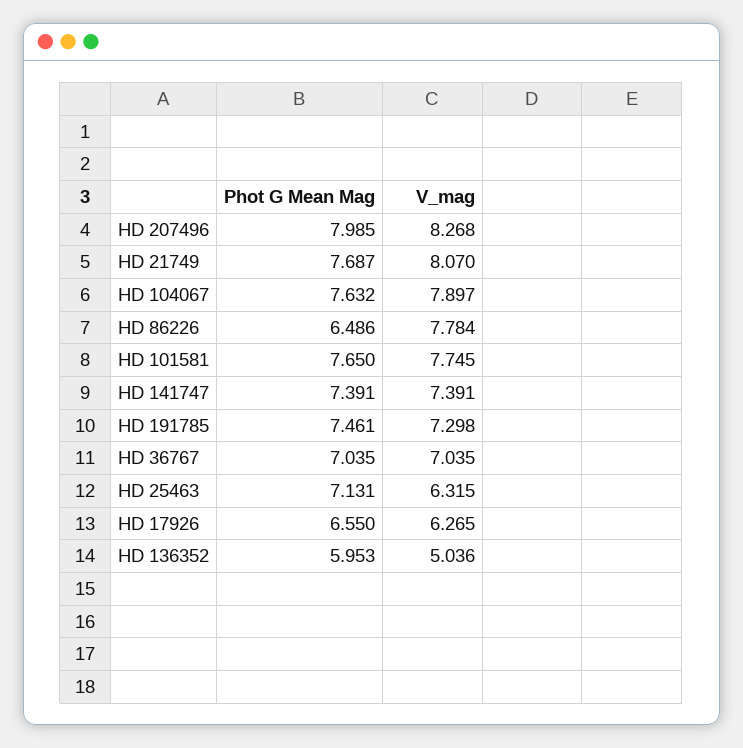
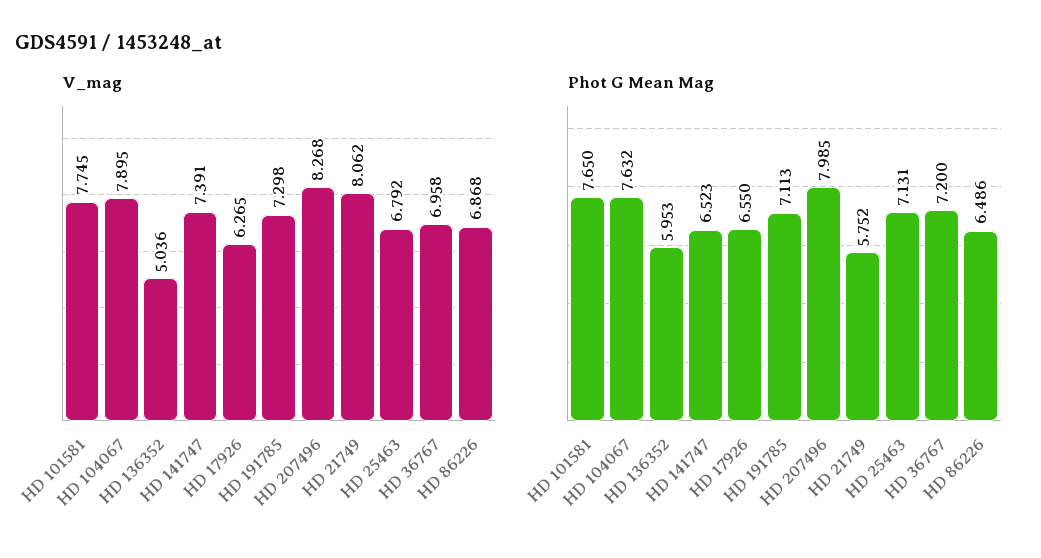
Phot G Mean Mag, HD 21749: 7.687 -> 5.752
V_mag, HD 21749: 8.07 -> 8.062
V_mag, HD 104067: 7.897 -> 7.895
V_mag, HD 86226: 7.784 -> 6.868
Phot G Mean Mag, HD 141747: 7.391 -> 6.523
Phot G Mean Mag, HD 191785: 7.461 -> 7.113
Phot G Mean Mag, HD 36767: 7.035 -> 7.2
V_mag, HD 36767: 7.035 -> 6.958
V_mag, HD 25463: 6.315 -> 6.792

